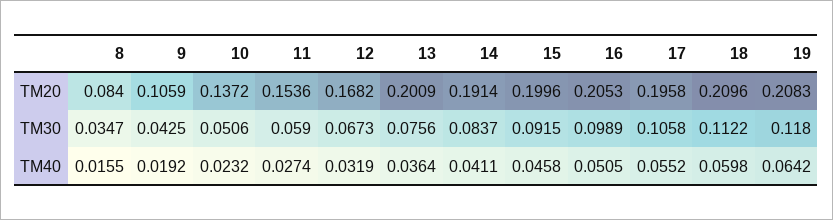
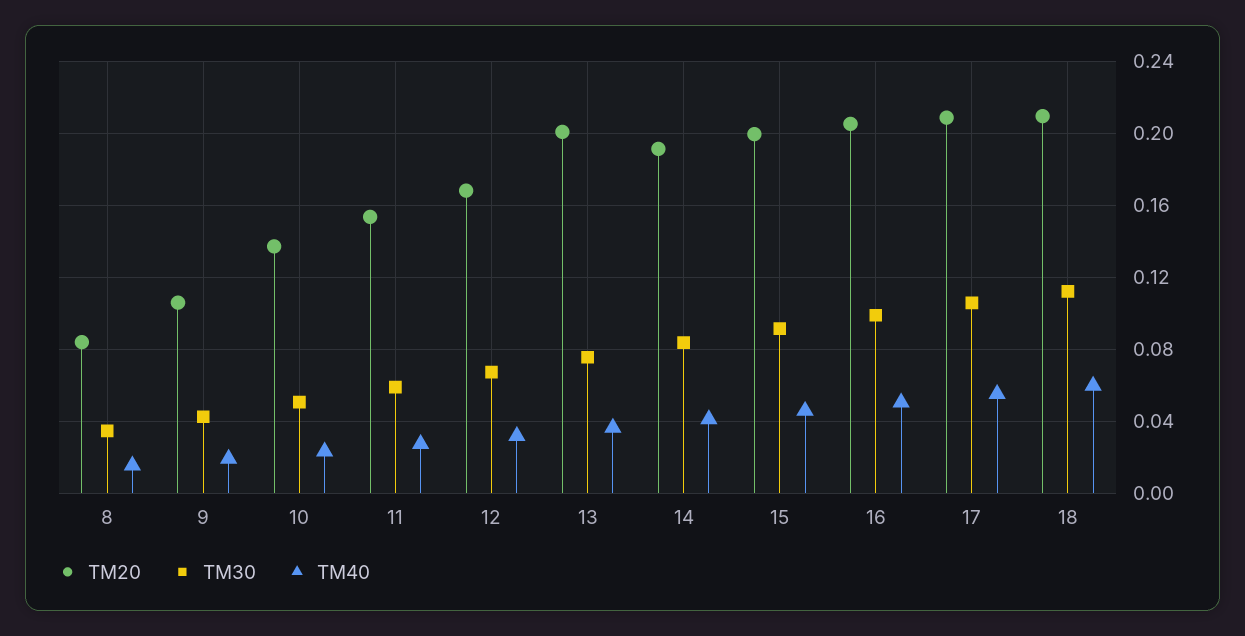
TM20, 17: 0.1958 -> 0.21
TM20, 19: 0.2083 -> none
TM30, 19: 0.118 -> none
TM40, 19: 0.0642 -> none

